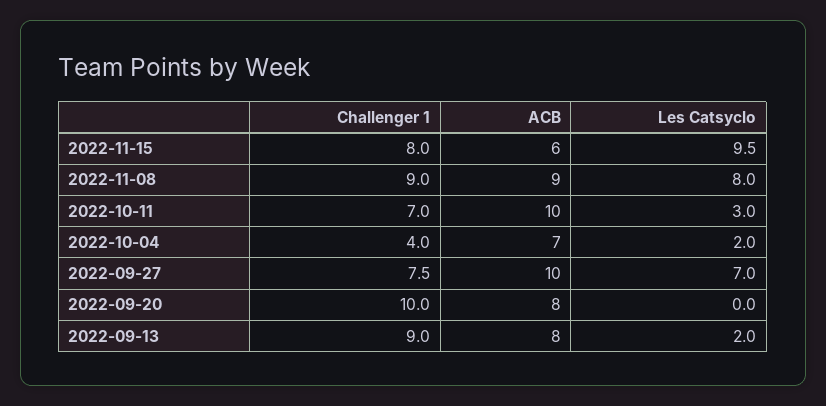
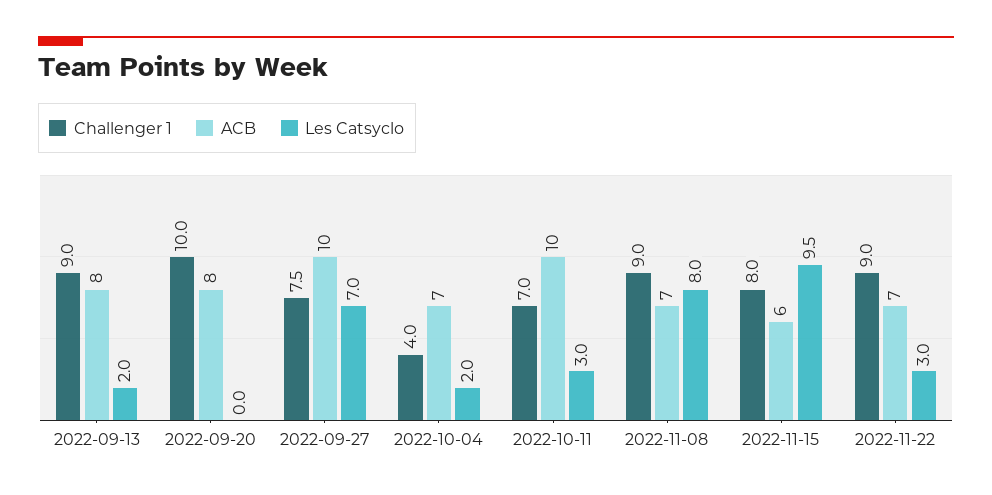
ACB, 2022-11-08: 9 -> 7
Challenger 1, 2022-11-22: none -> 9
ACB, 2022-11-22: none -> 7
Les Catsyclo, 2022-11-22: none -> 3

